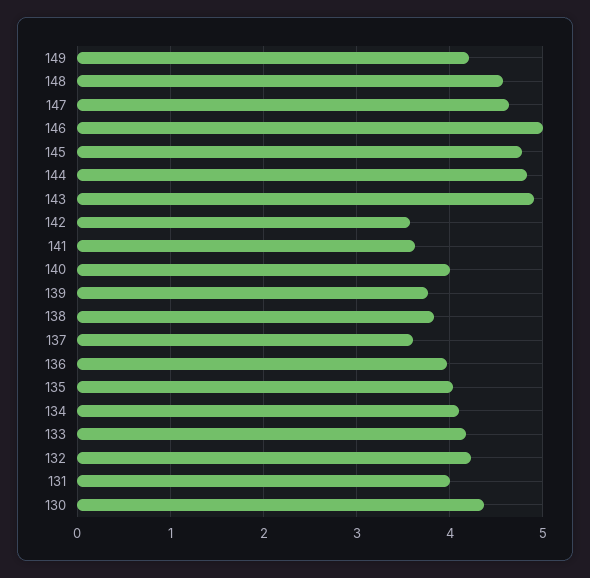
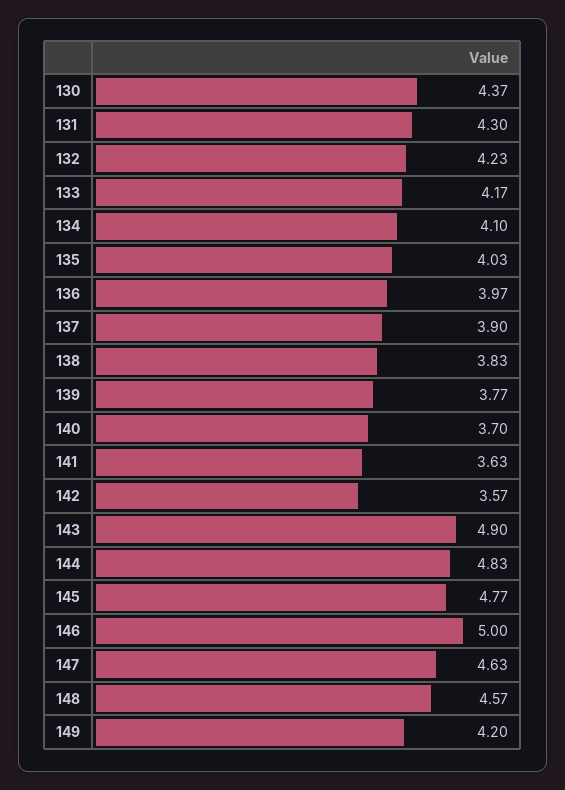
140: 4 -> 3.7
137: 3.6 -> 3.9
131: 4 -> 4.3

